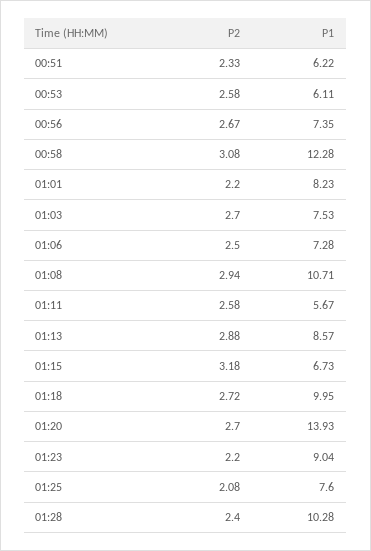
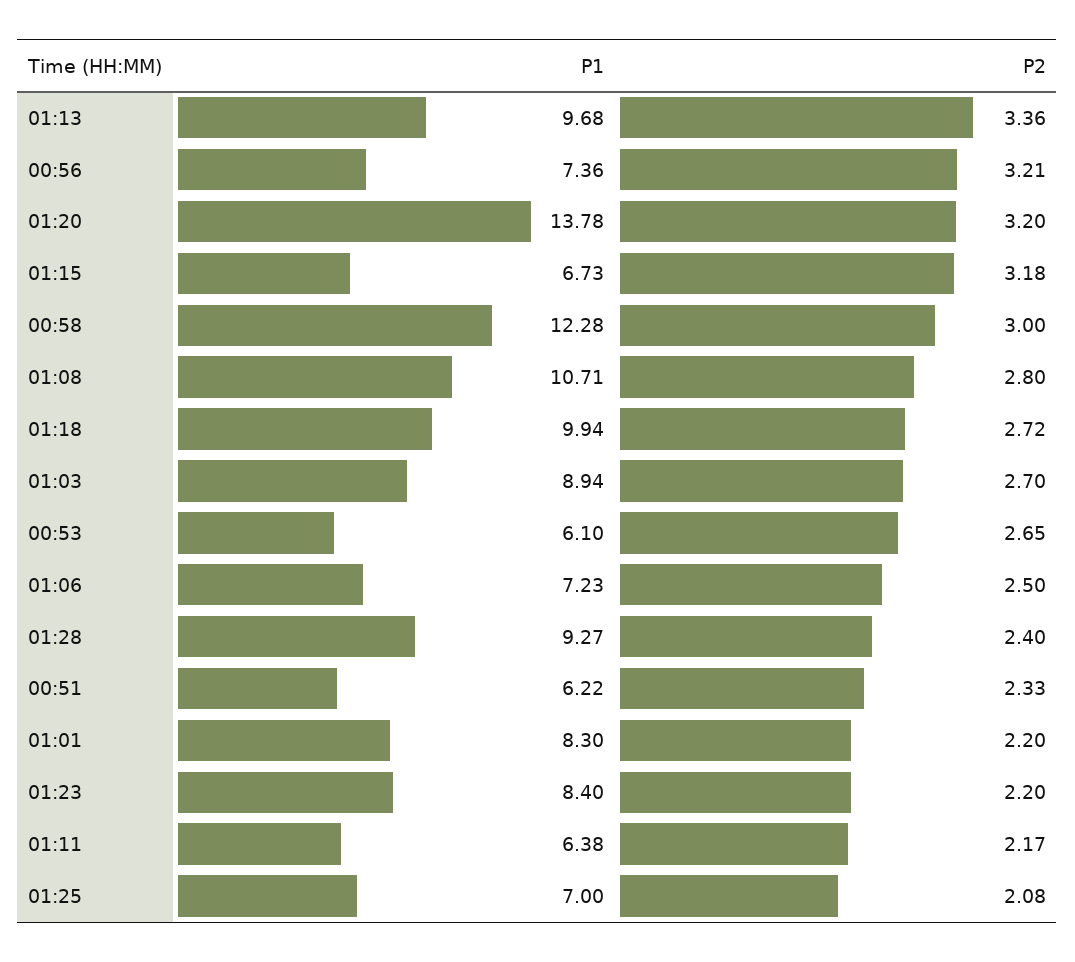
P2, 00:53: 2.58 -> 2.65
P1, 00:53: 6.11 -> 6.1
P2, 00:56: 2.67 -> 3.21
P1, 00:56: 7.35 -> 7.36
P2, 00:58: 3.08 -> 3
P1, 01:01: 8.23 -> 8.3
P1, 01:03: 7.53 -> 8.94
P1, 01:06: 7.28 -> 7.23
P2, 01:08: 2.94 -> 2.8
P2, 01:11: 2.58 -> 2.17
P1, 01:11: 5.67 -> 6.38
P2, 01:13: 2.88 -> 3.36
P1, 01:13: 8.57 -> 9.68
P1, 01:18: 9.95 -> 9.94
P2, 01:20: 2.7 -> 3.2
P1, 01:20: 13.93 -> 13.78
P1, 01:23: 9.04 -> 8.4
P1, 01:25: 7.6 -> 7
P1, 01:28: 10.28 -> 9.27

